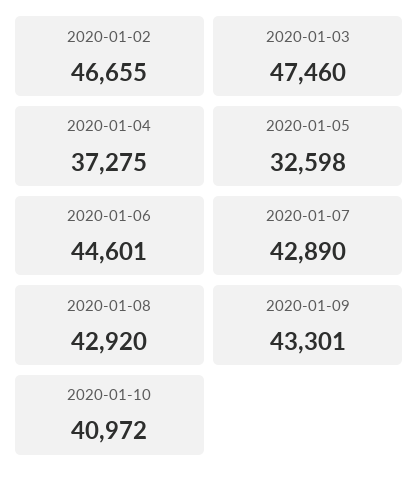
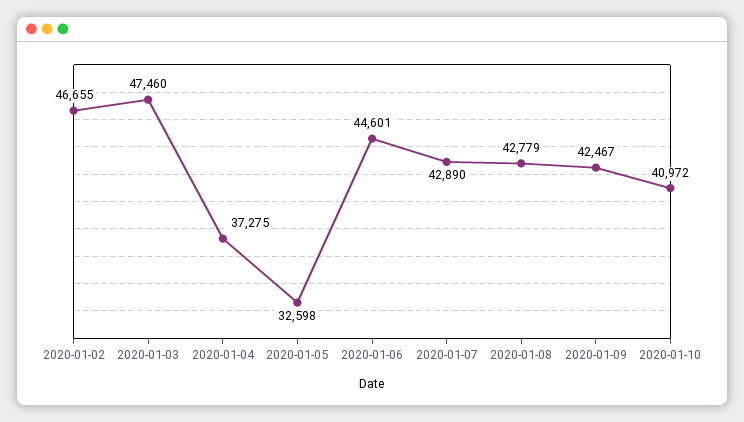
2020-01-08: 42920 -> 42779
2020-01-09: 43301 -> 42467

